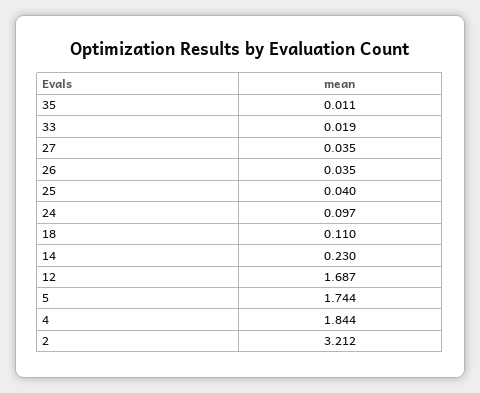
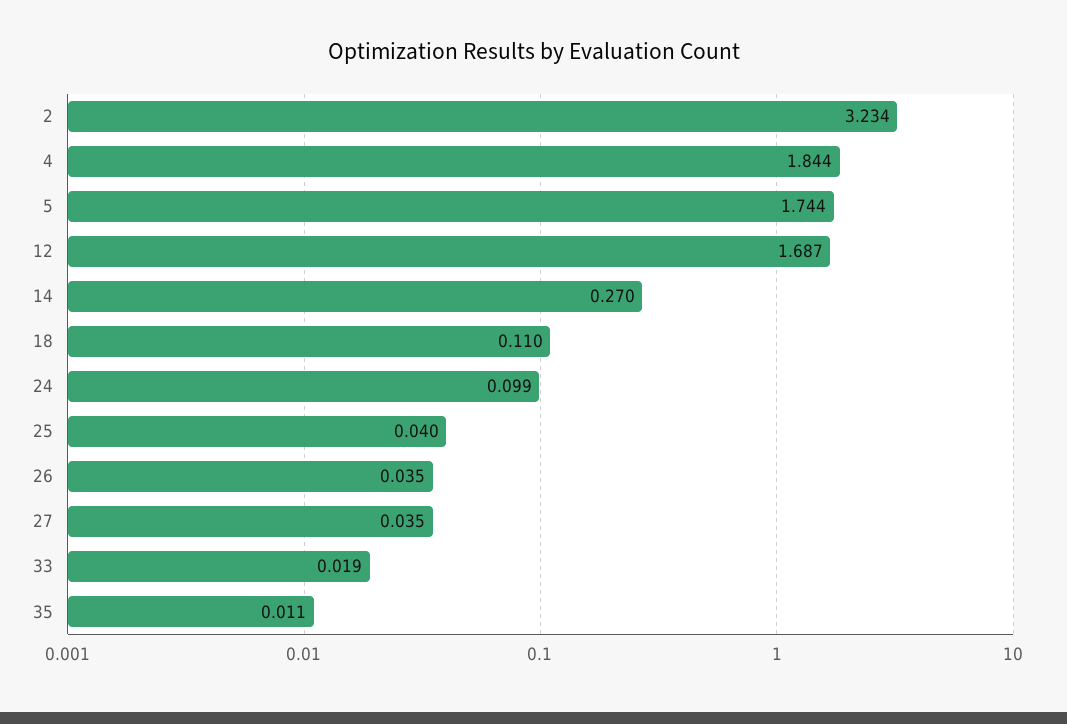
24: 0.097 -> 0.099
14: 0.23 -> 0.27
2: 3.212 -> 3.234

